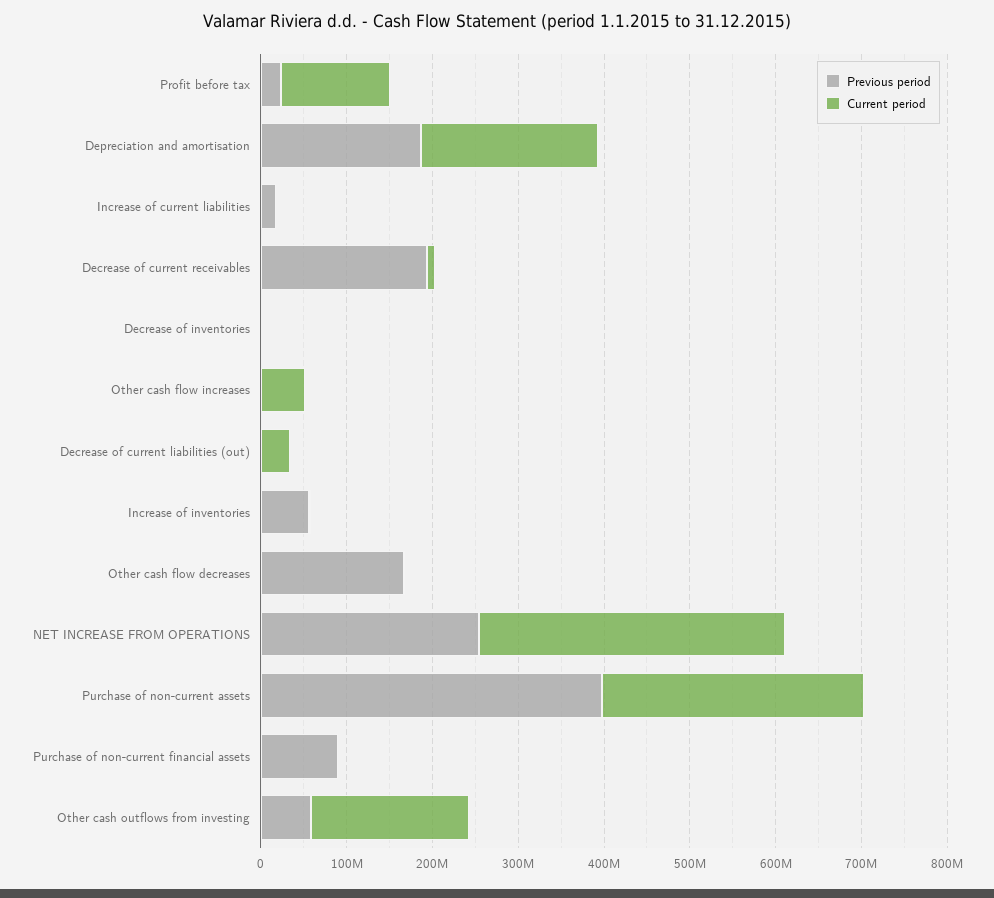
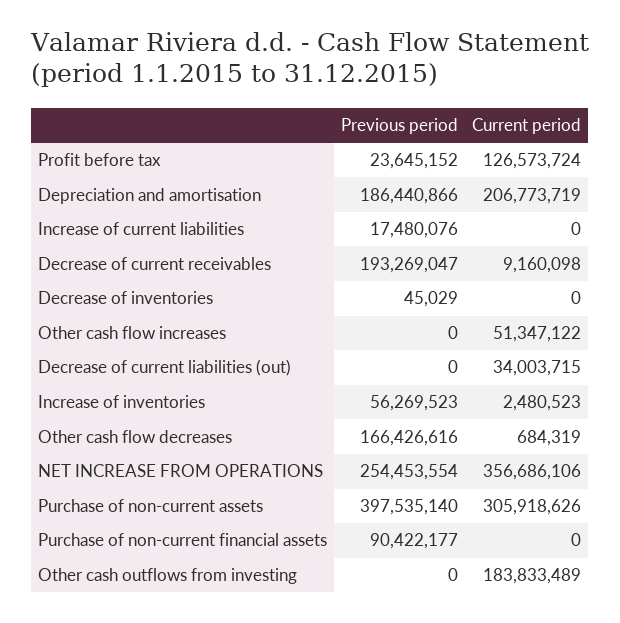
Previous period, Other cash outflows from investing: 60000000 -> 0

